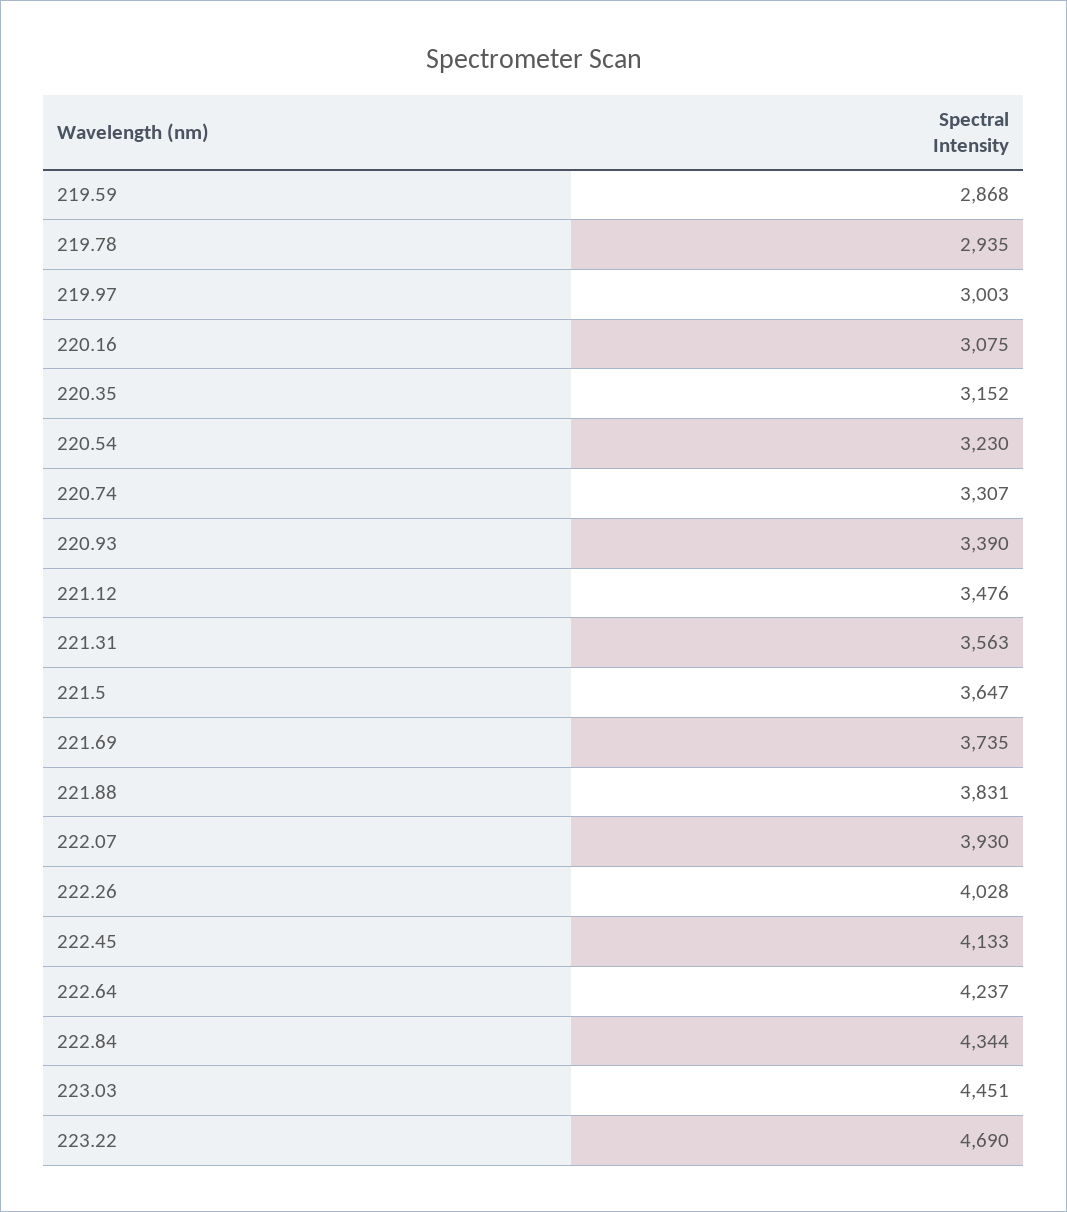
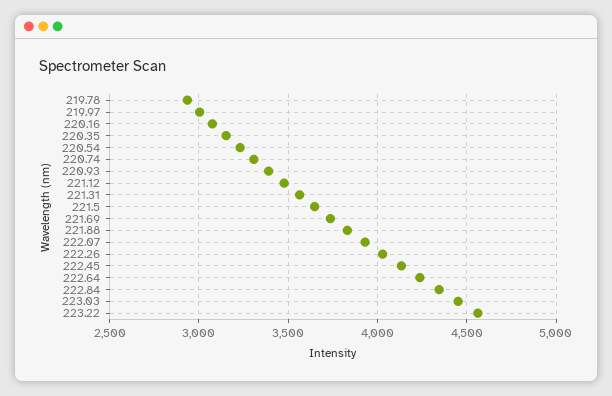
219.59: 2868 -> none
223.22: 4690 -> 4550

